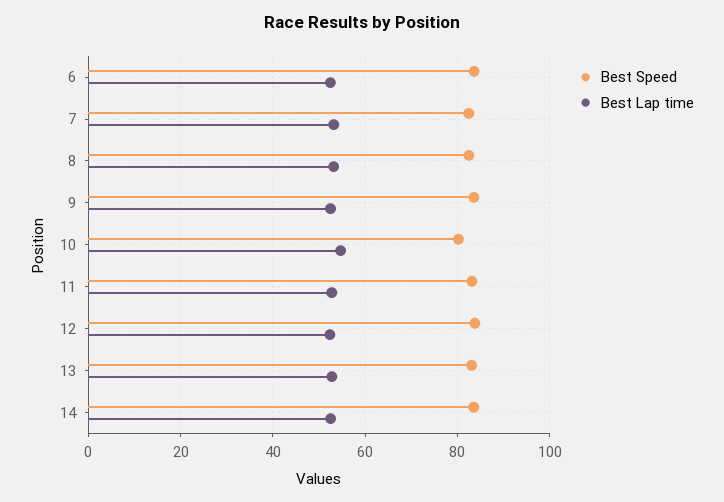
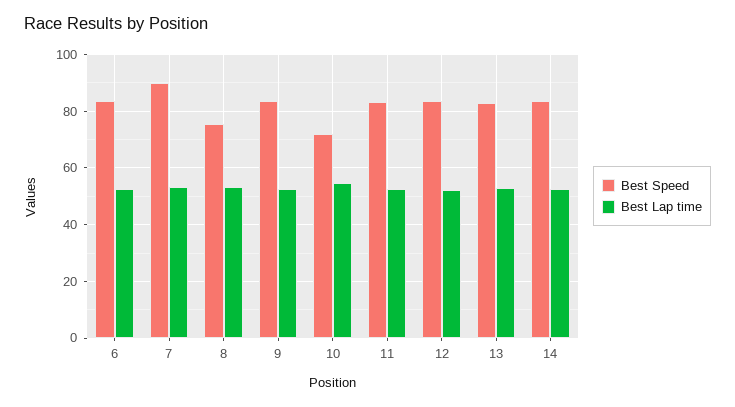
Best Speed, 7: 82 -> 90
Best Speed, 8: 82 -> 75
Best Speed, 10: 80 -> 72.5

